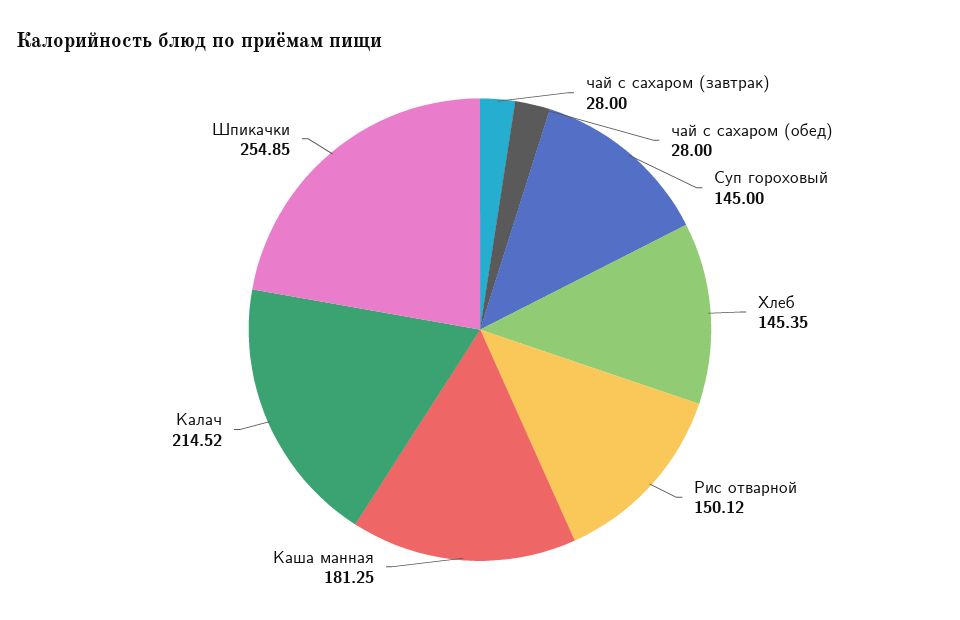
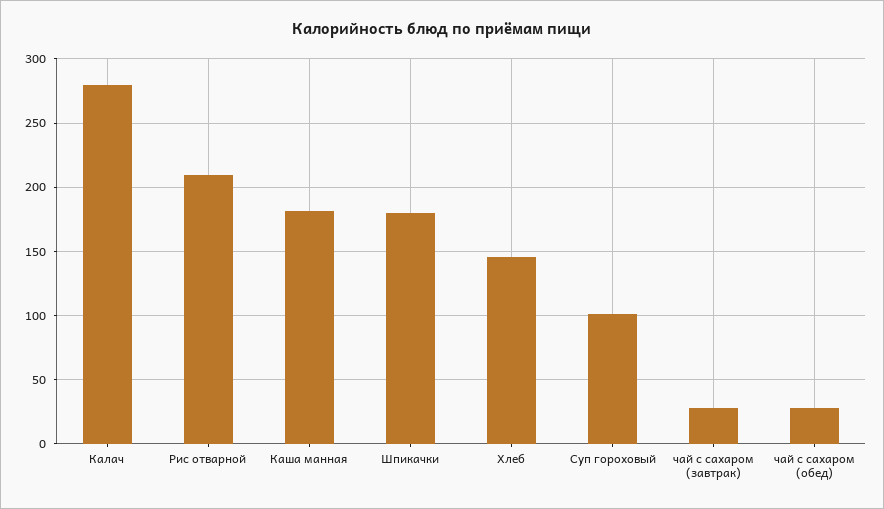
Суп гороховый: 145 -> 100
Рис отварной: 150.12 -> 210
Калач: 214.52 -> 280
Шпикачки: 254.85 -> 180

